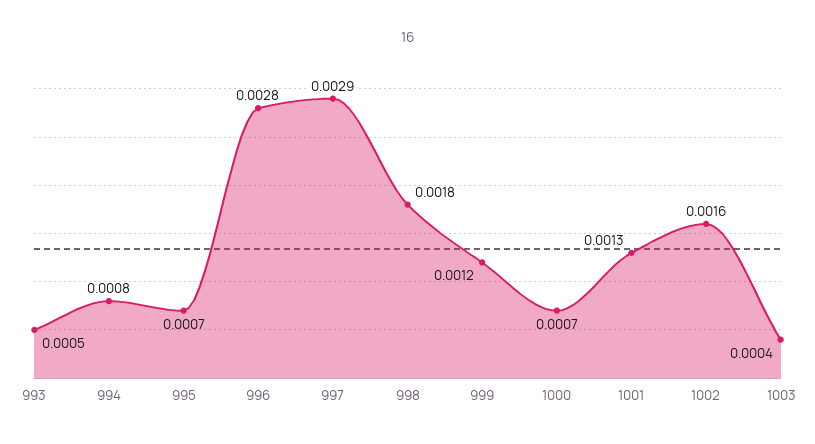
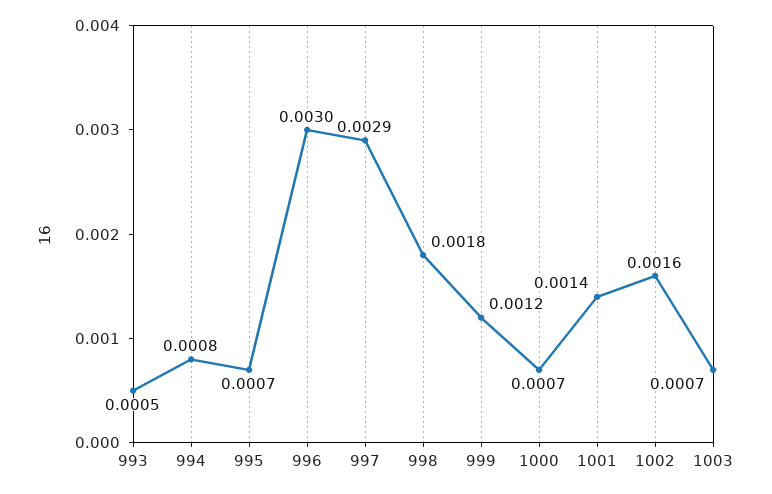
996: 0.0028 -> 0.003
1001: 0.0013 -> 0.0014
1003: 0.0004 -> 0.0007

